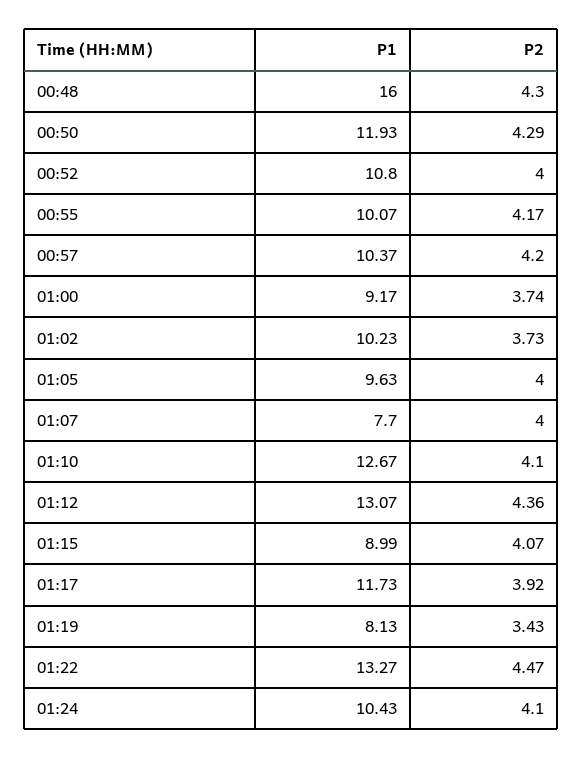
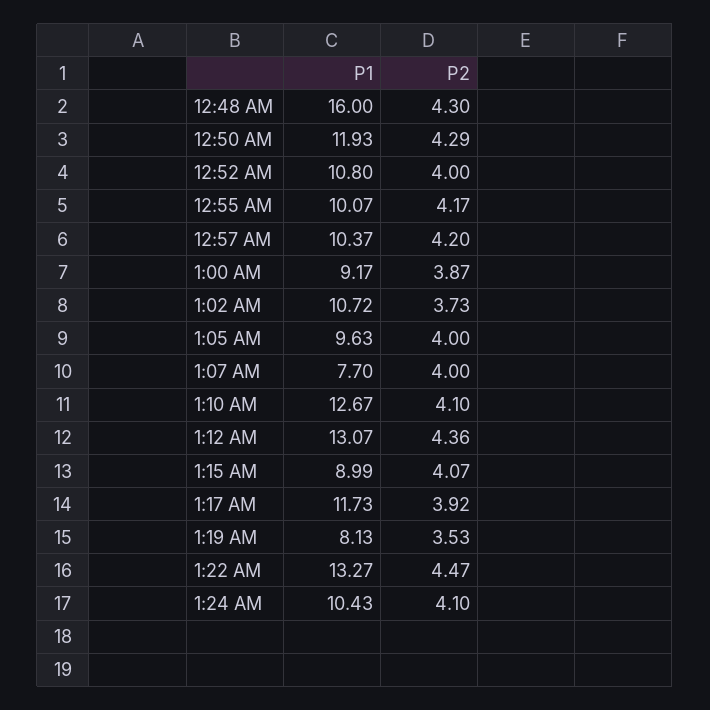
P2, 01:00: 3.74 -> 3.87
P1, 01:02: 10.23 -> 10.72
P2, 01:19: 3.43 -> 3.53

